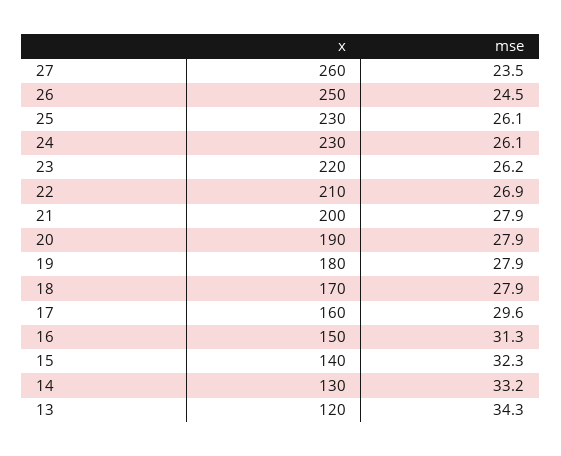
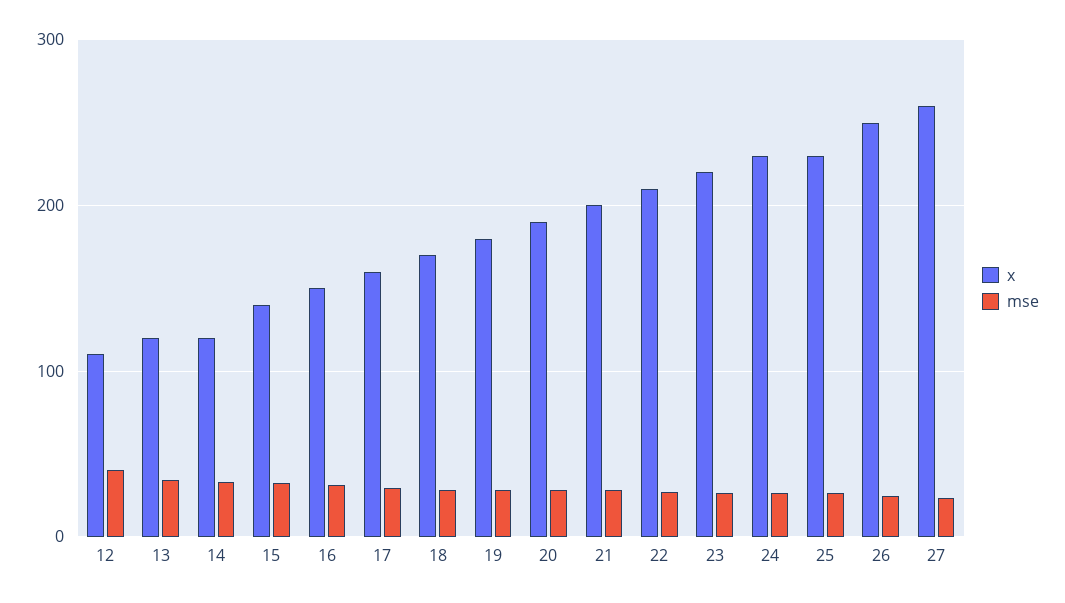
x, 14: 130 -> 120
x, 12: none -> 110
mse, 12: none -> 40

